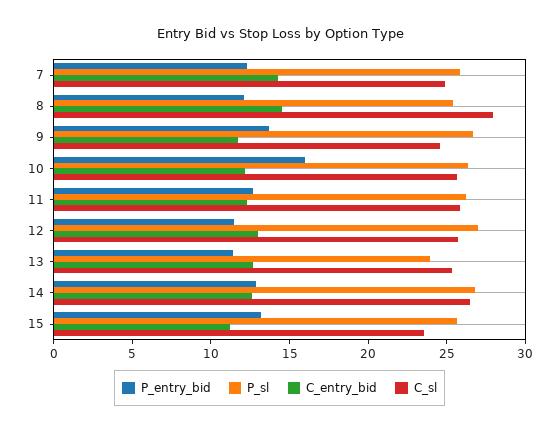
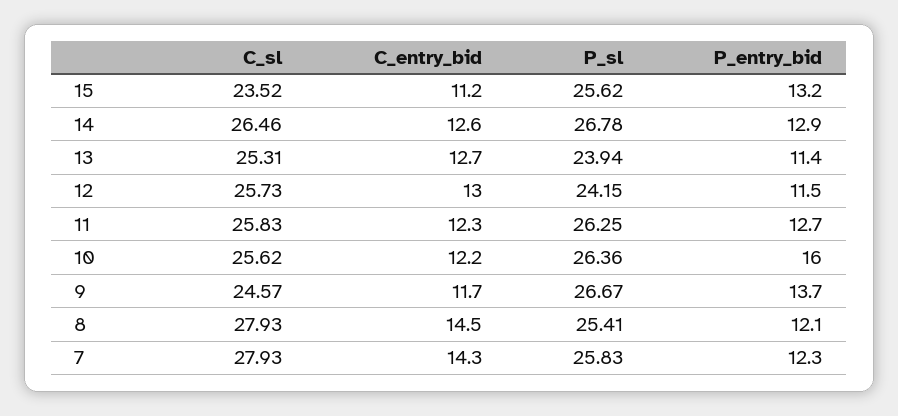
C_sl, 7: 25 -> 27.93
P_sl, 12: 27 -> 24.15

